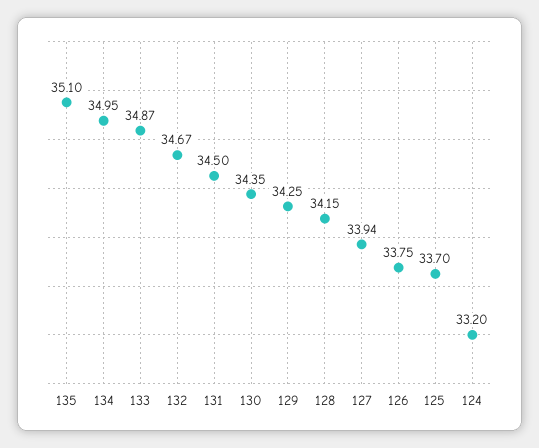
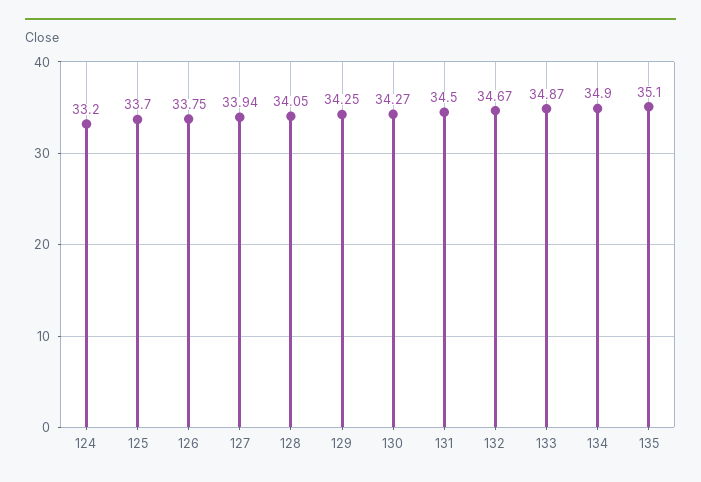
134: 34.95 -> 34.9
130: 34.35 -> 34.27
128: 34.15 -> 34.05

